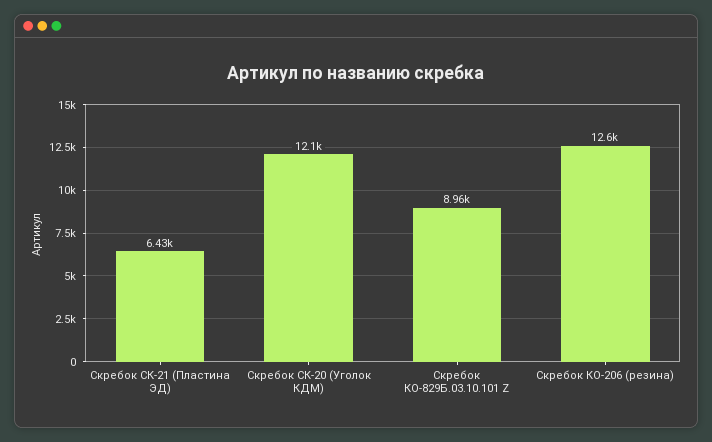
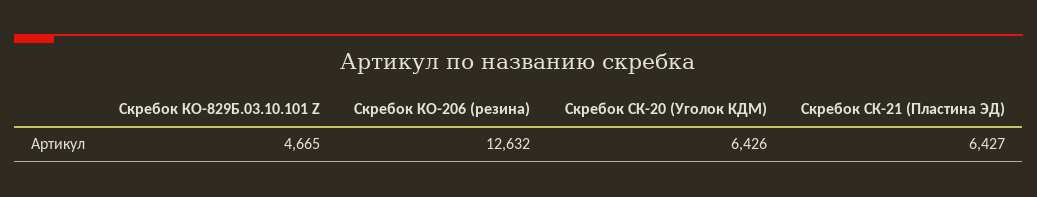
Скребок СК-20 (Уголок КДМ): 12100 -> 6426
Скребок КО-829Б.03.10.101 Z: 8960 -> 4665

